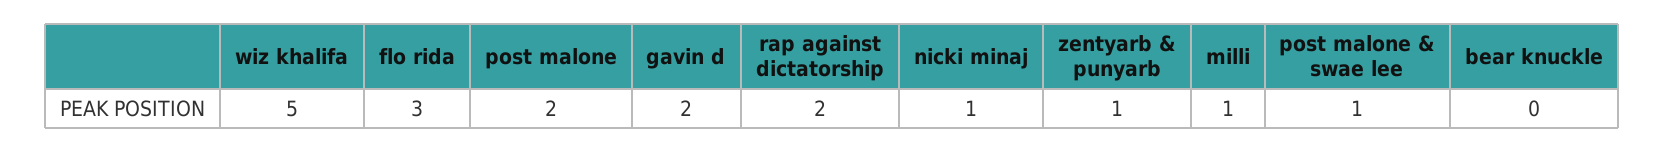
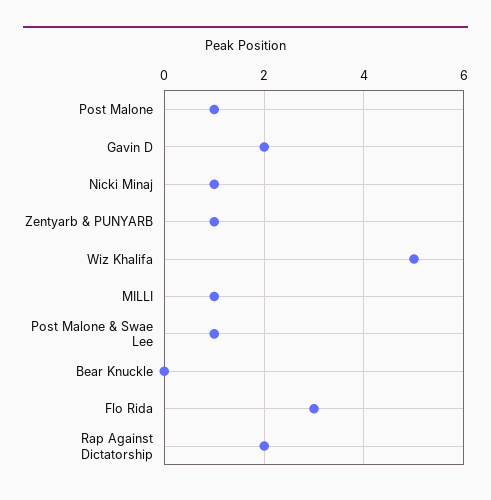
post malone: 2 -> 1

